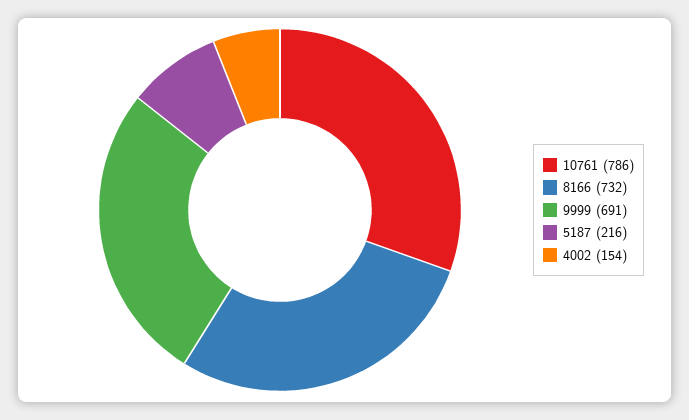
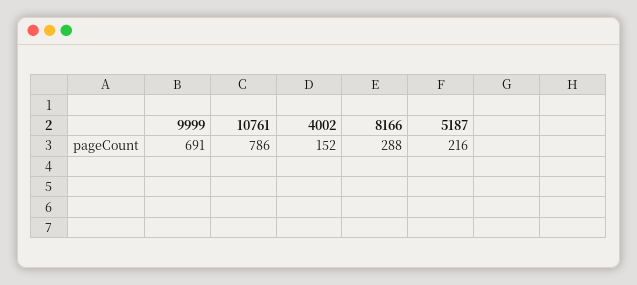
8166: 732 -> 288
4002: 154 -> 152

